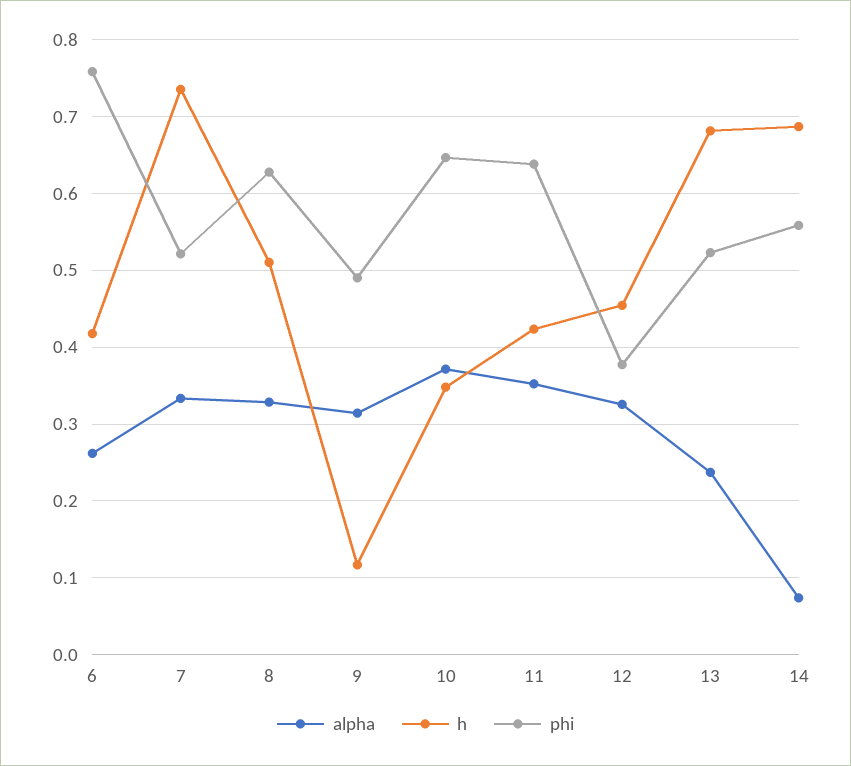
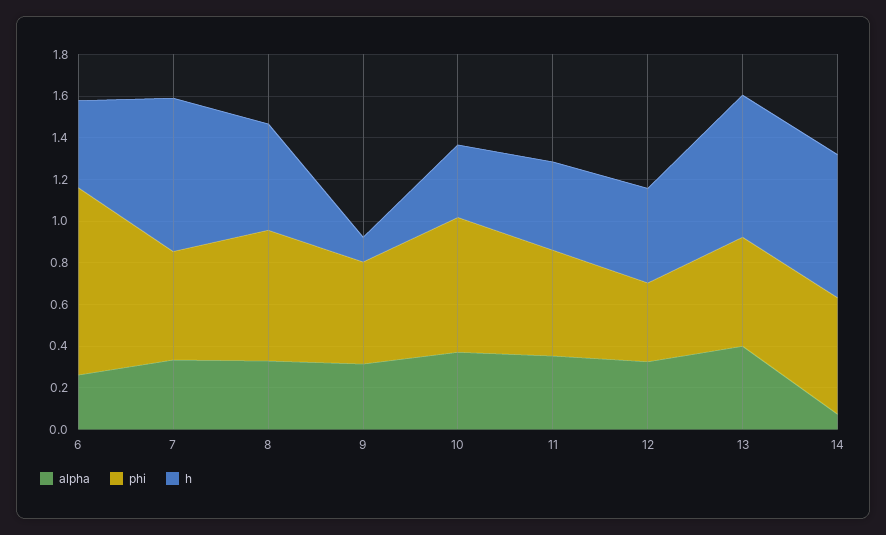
phi, 6: 0.76 -> 0.9
phi, 11: 0.64 -> 0.5
alpha, 13: 0.24 -> 0.4

